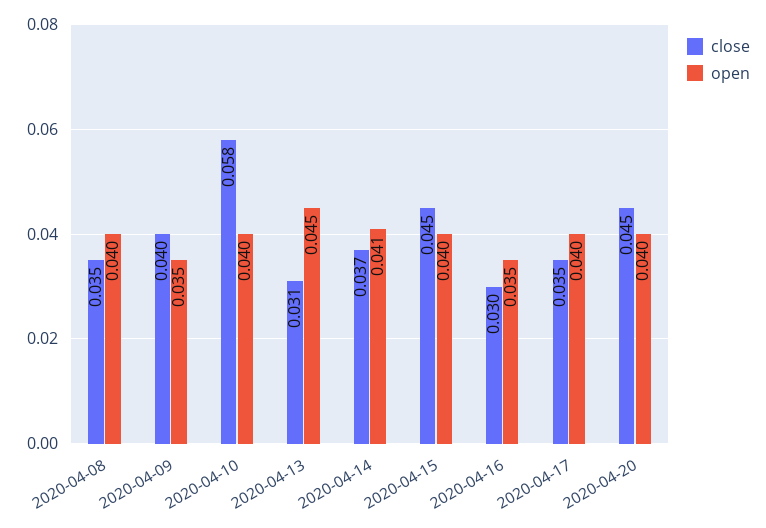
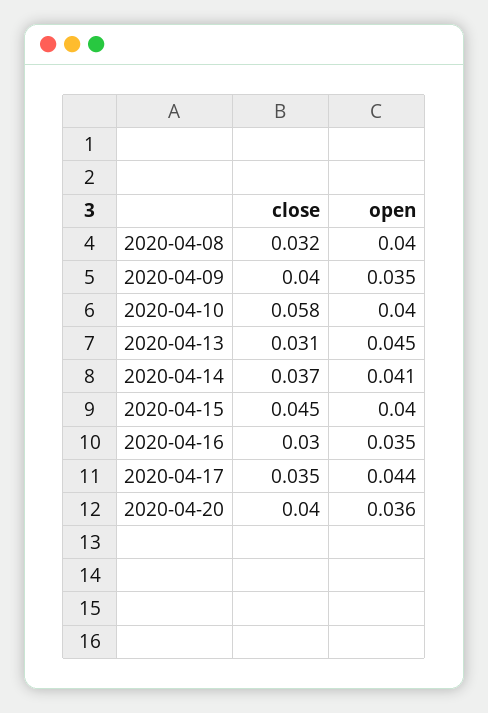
close, 2020-04-08: 0.035 -> 0.032
open, 2020-04-17: 0.04 -> 0.044
close, 2020-04-20: 0.045 -> 0.04
open, 2020-04-20: 0.04 -> 0.036

